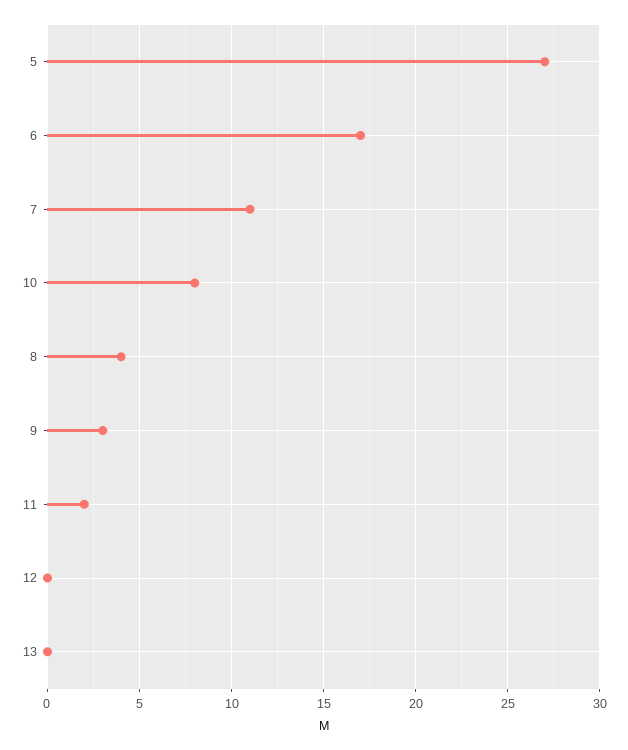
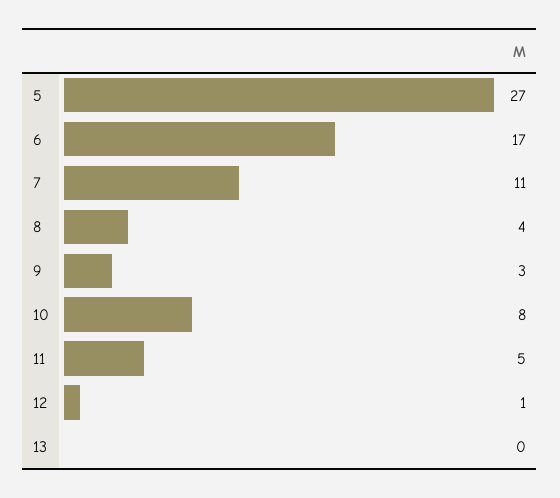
11: 2 -> 5
12: 0 -> 1

